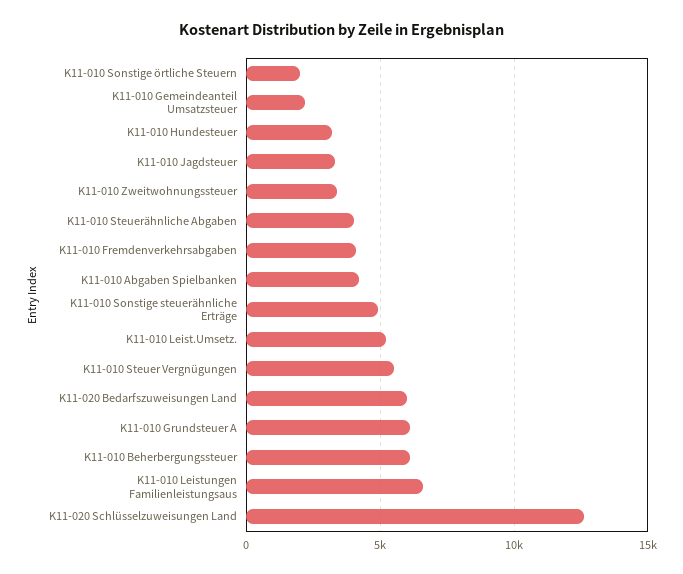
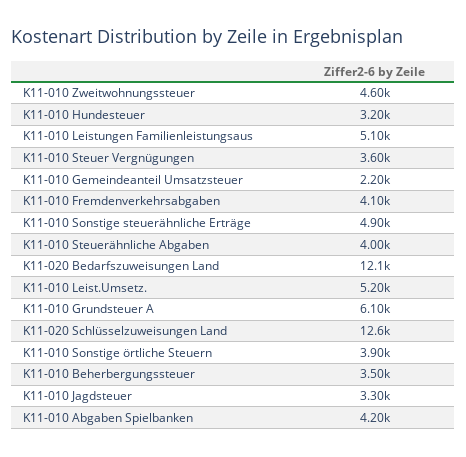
K11-010 Sonstige örtliche Steuern: 2000 -> 3900
K11-010 Zweitwohnungssteuer: 3500 -> 4600
K11-010 Steuer Vergnügungen: 5500 -> 3600
K11-020 Bedarfszuweisungen Land: 6000 -> 12100
K11-010 Beherbergungssteuer: 6000 -> 3500
K11-010 Leistungen Familienleistungsaus: 6500 -> 5100

